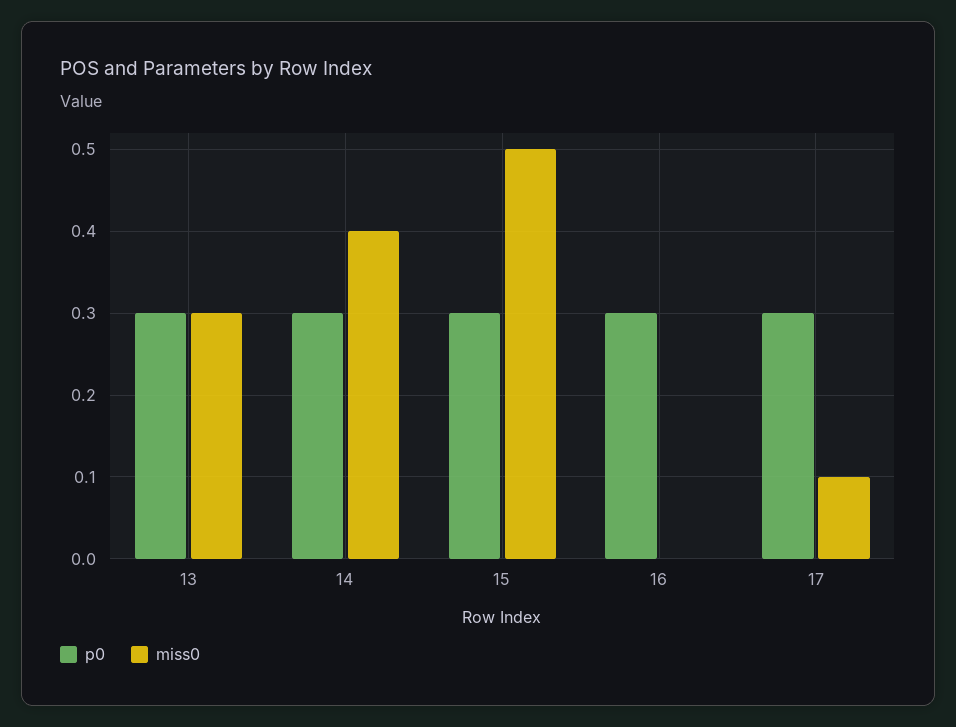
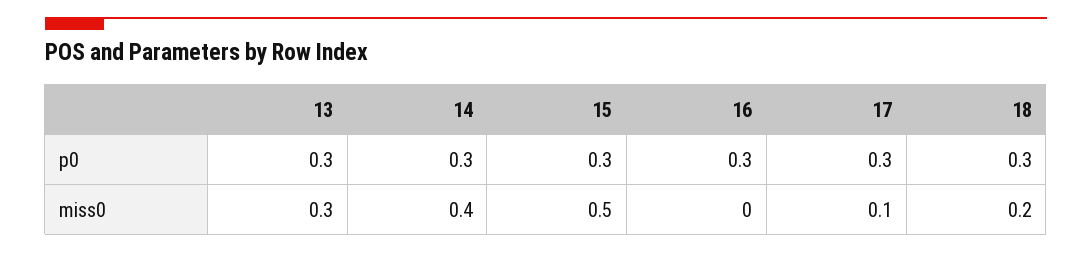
p0, 18: none -> 0.3
miss0, 18: none -> 0.2

